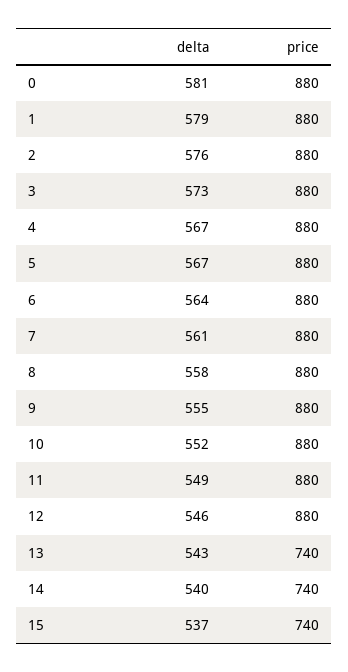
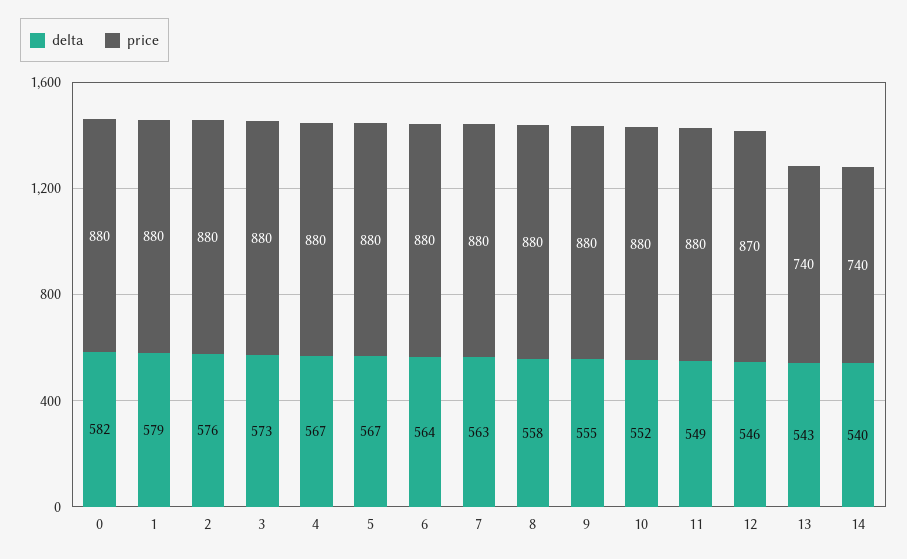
delta, 0: 581 -> 582
delta, 7: 561 -> 563
price, 12: 880 -> 870
delta, 15: 537 -> none
price, 15: 740 -> none

